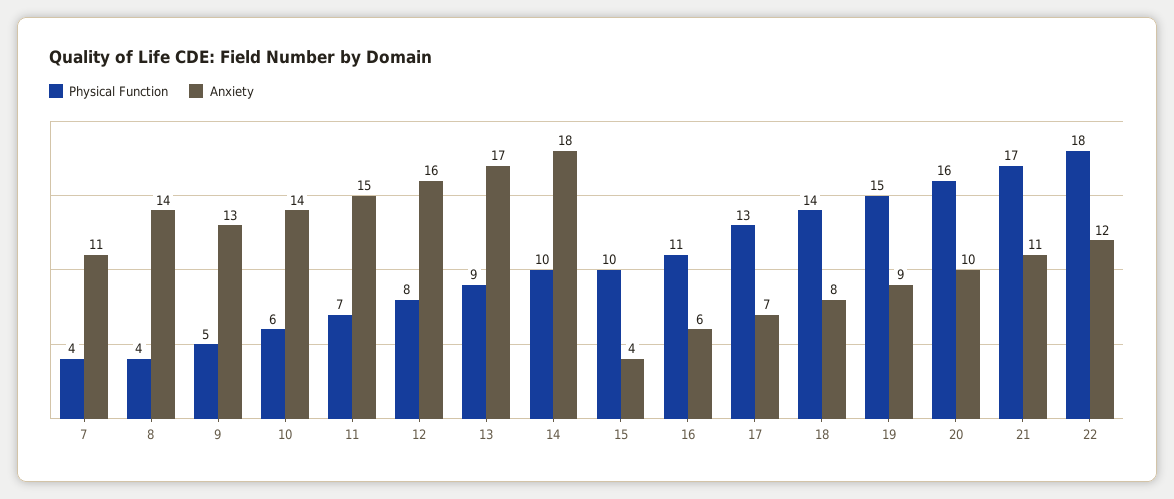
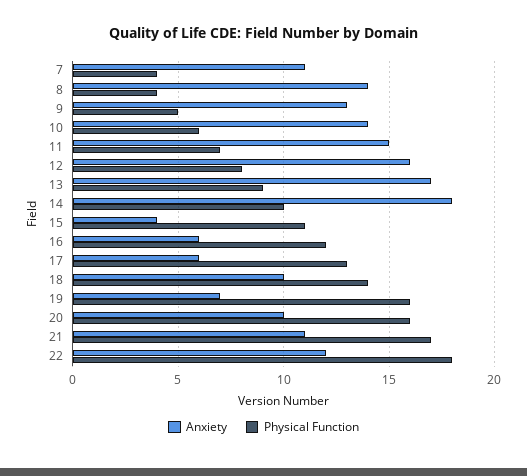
Physical Function, 15: 10 -> 11
Physical Function, 16: 11 -> 12
Anxiety, 17: 7 -> 6
Anxiety, 18: 8 -> 10
Physical Function, 19: 15 -> 16
Anxiety, 19: 9 -> 7

